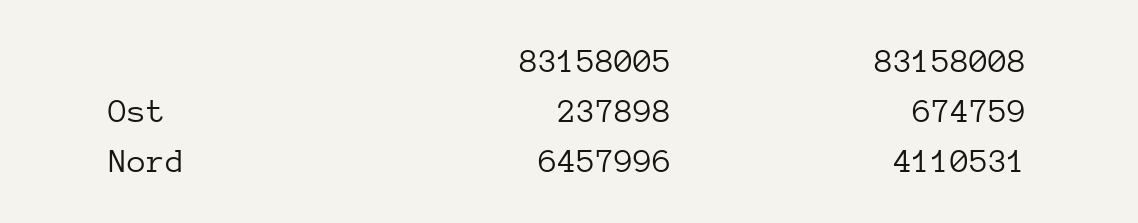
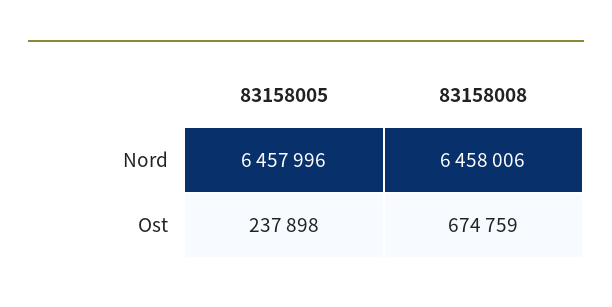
83158008, Nord: 4110531 -> 6458006

